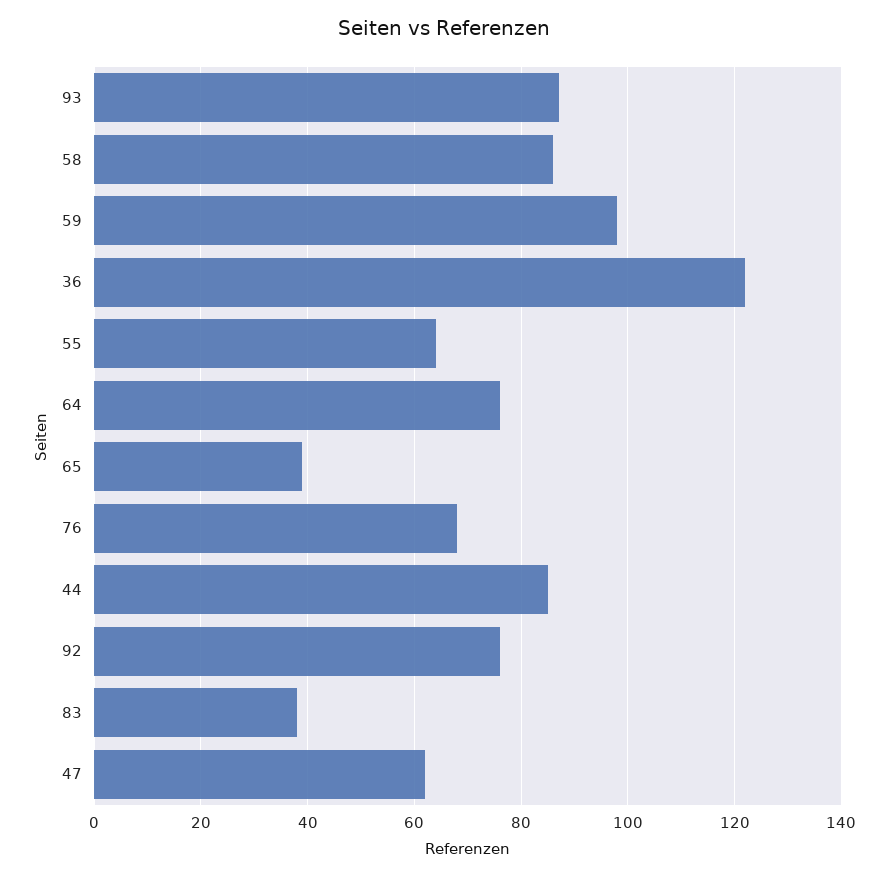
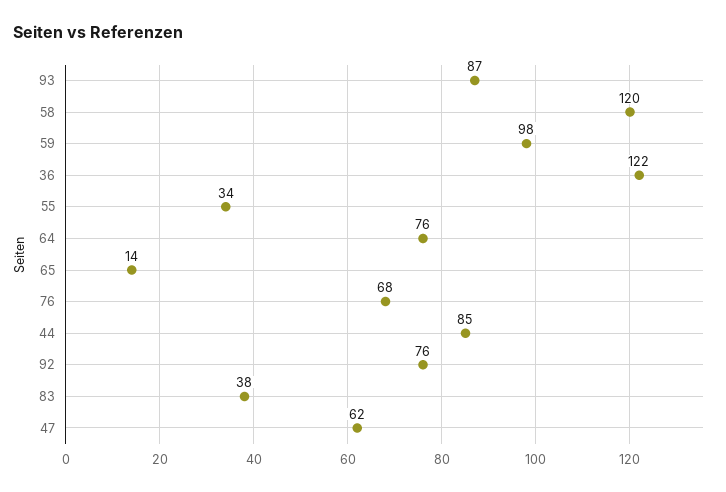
58: 85 -> 120
55: 65 -> 34
65: 40 -> 14

